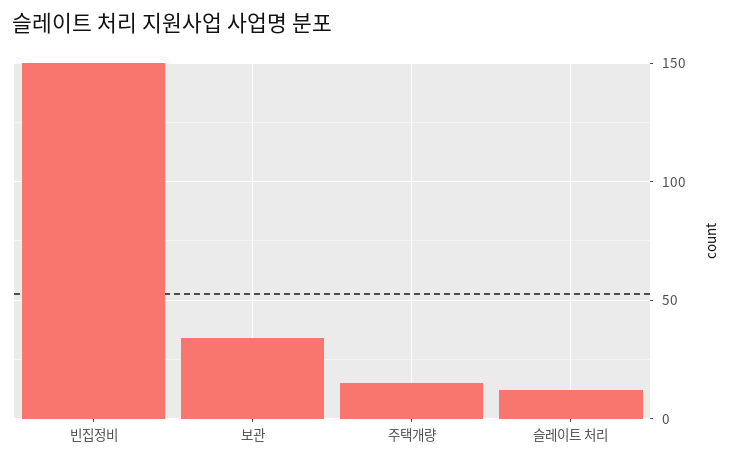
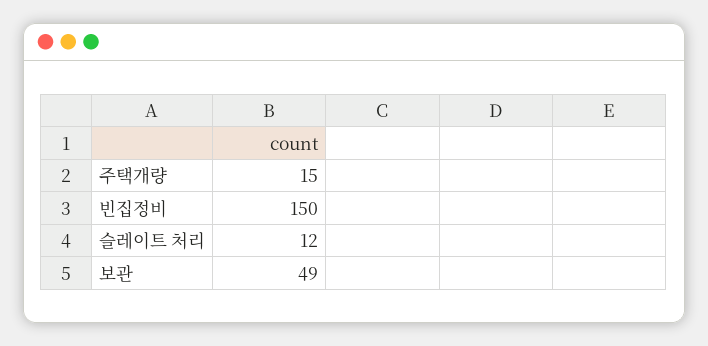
보관: 35 -> 49

